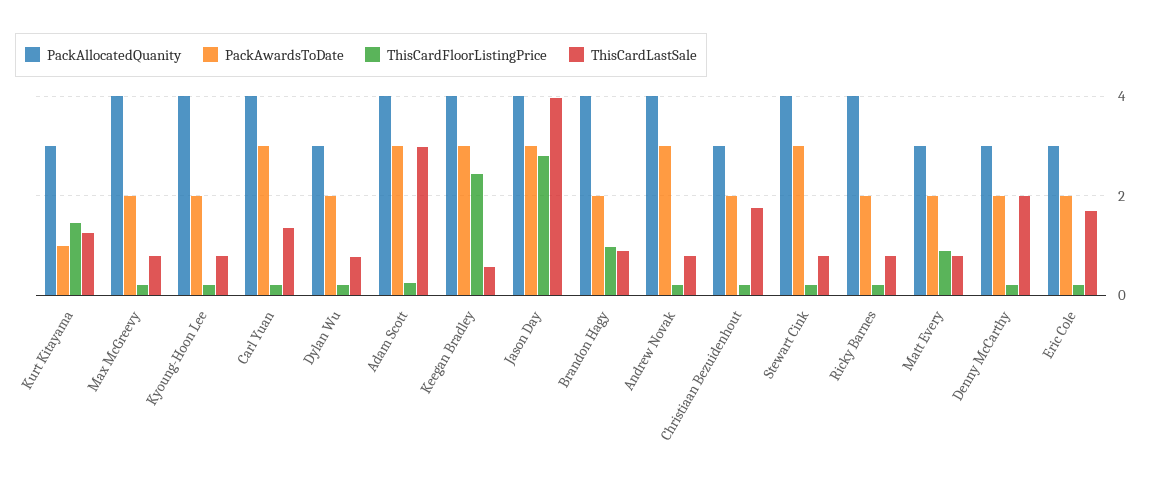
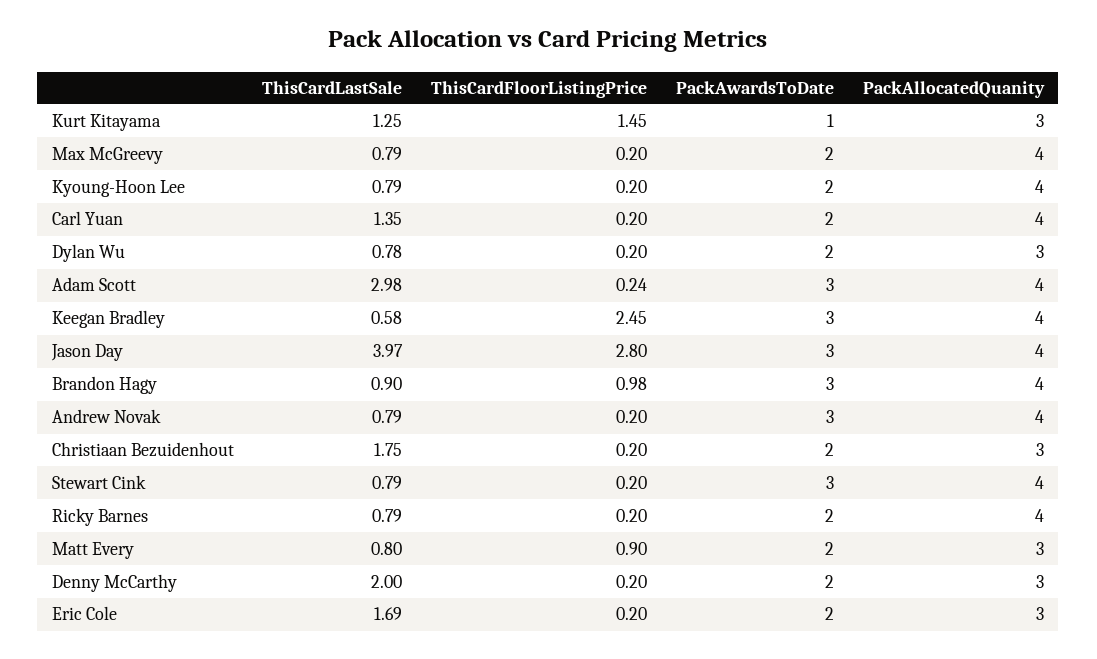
PackAwardsToDate, Carl Yuan: 3 -> 2
PackAwardsToDate, Brandon Hagy: 2 -> 3

